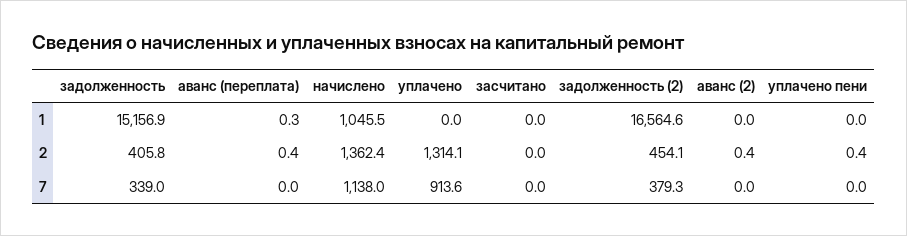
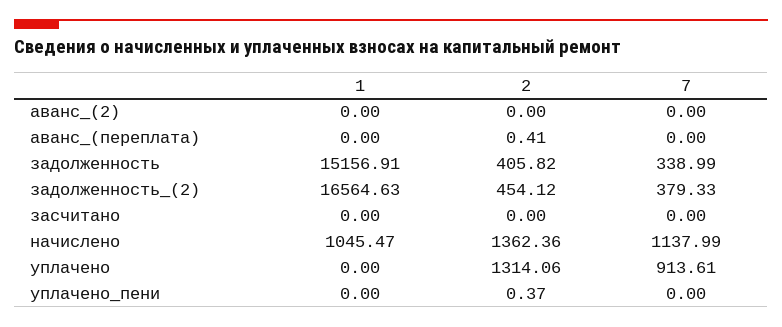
аванс (переплата), 1: 0.3 -> 0
аванс (2), 2: 0.4 -> 0

